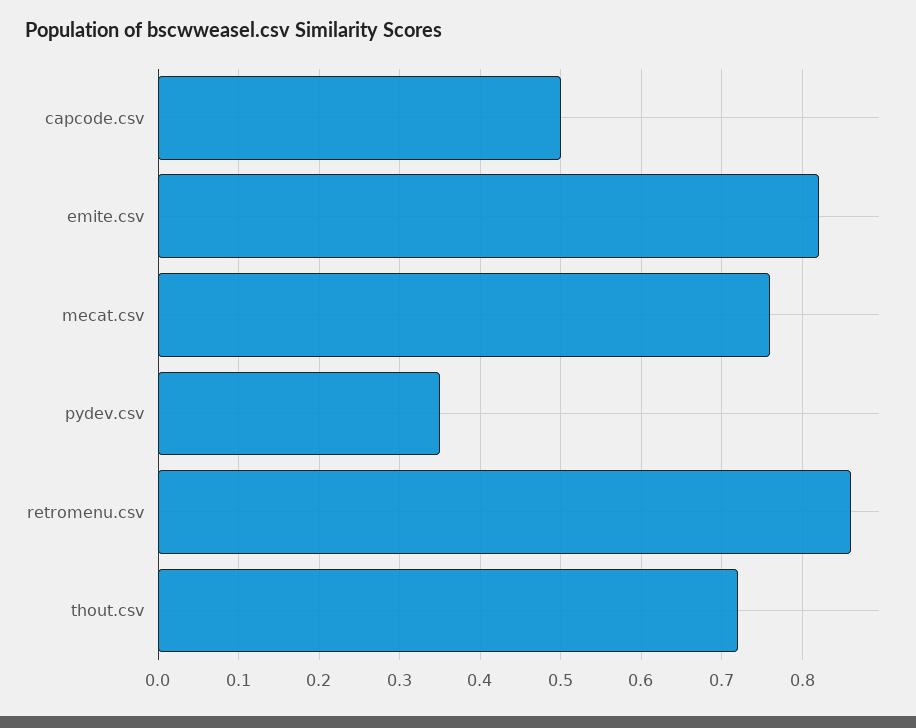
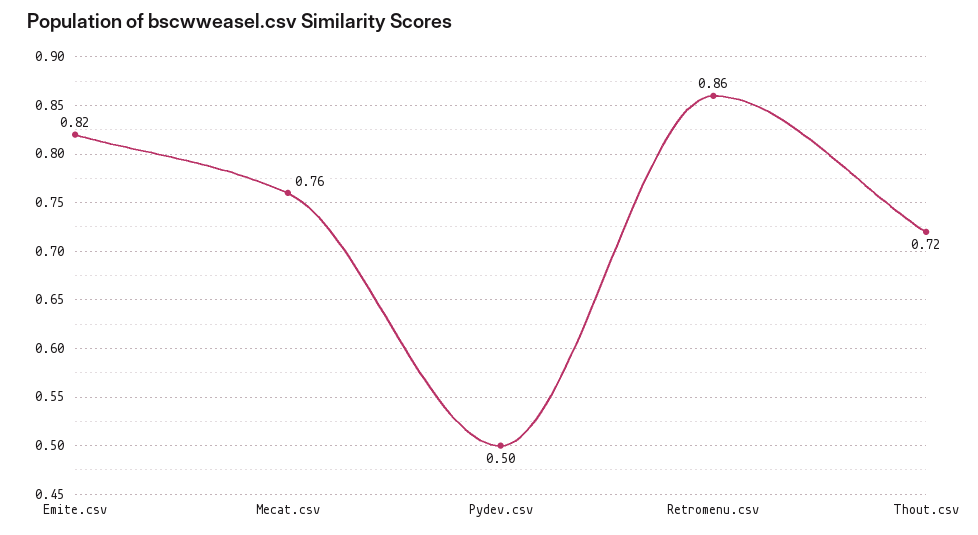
capcode.csv: 0.5 -> none
pydev.csv: 0.35 -> 0.5

